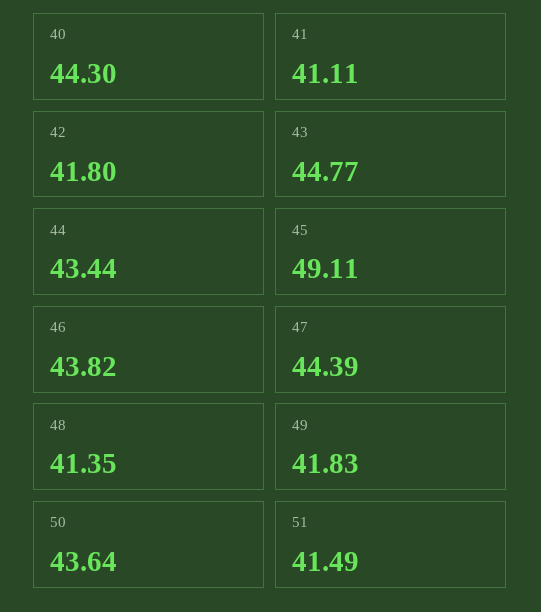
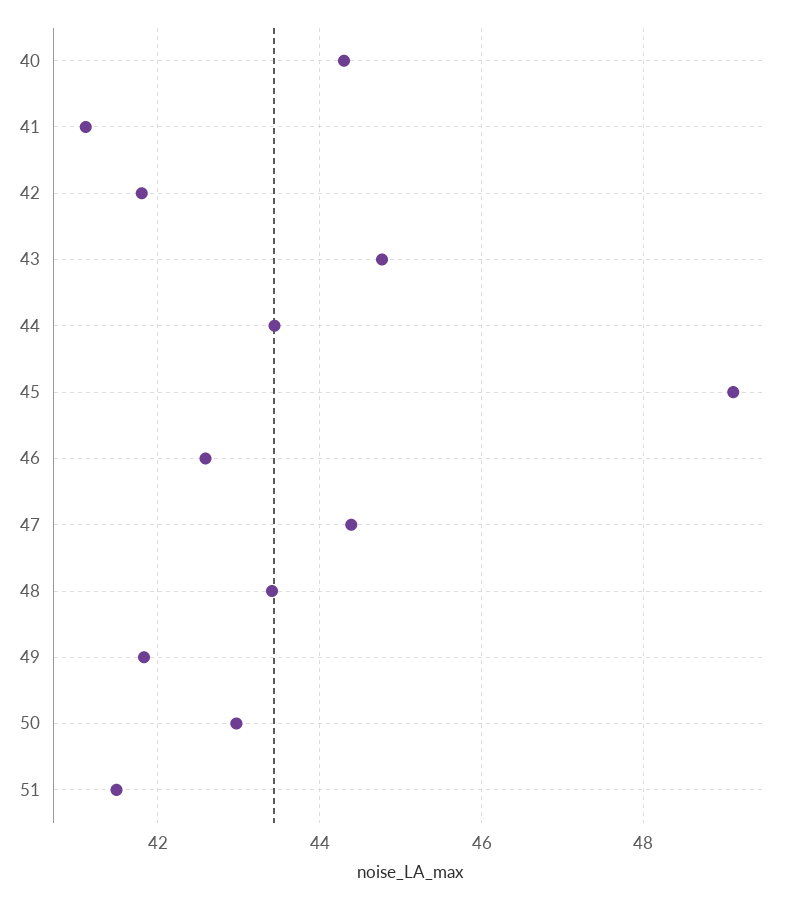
46: 43.82 -> 42.6
48: 41.35 -> 43.4
50: 43.64 -> 43

